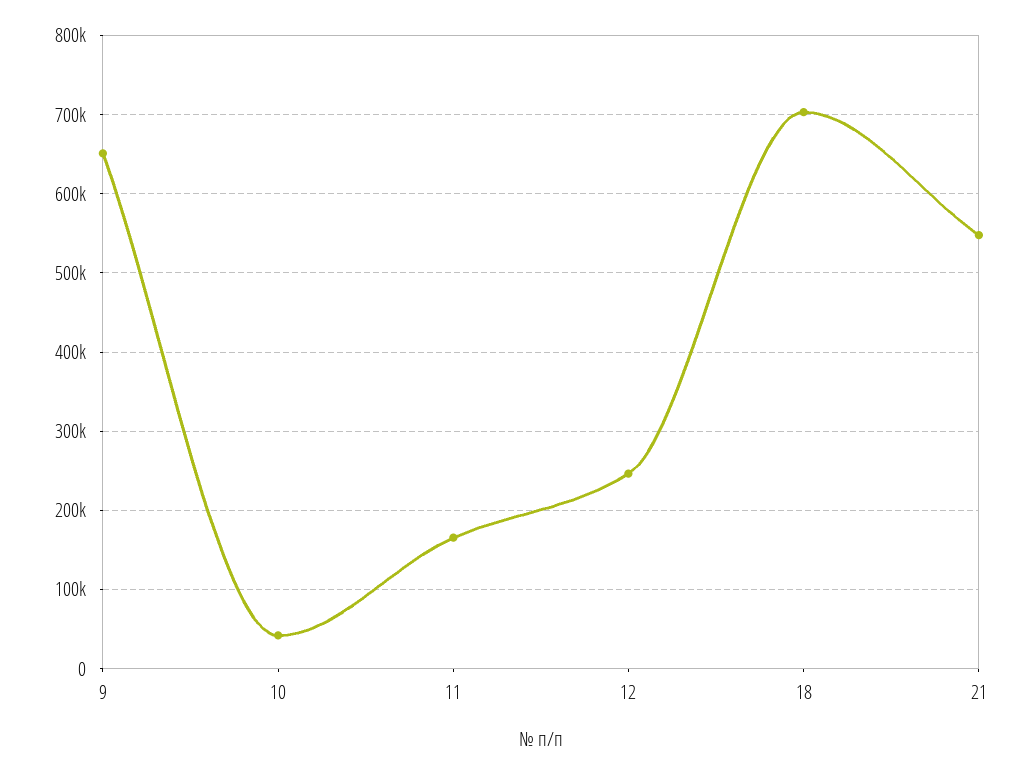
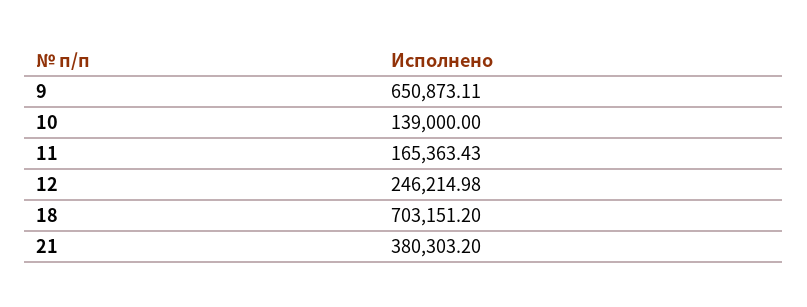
10: 40000 -> 139000
21: 550000 -> 380303.2

